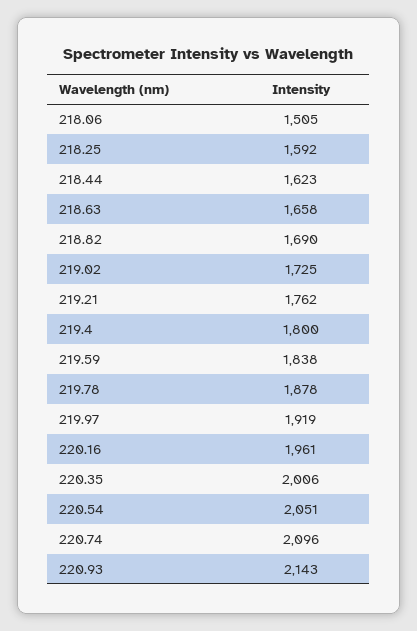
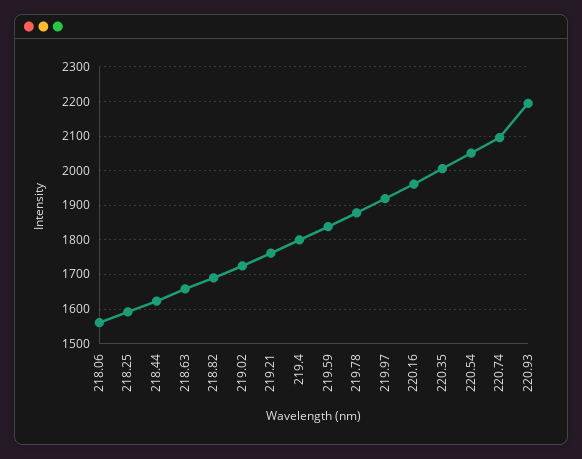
218.06: 1505 -> 1560
220.93: 2143 -> 2200

